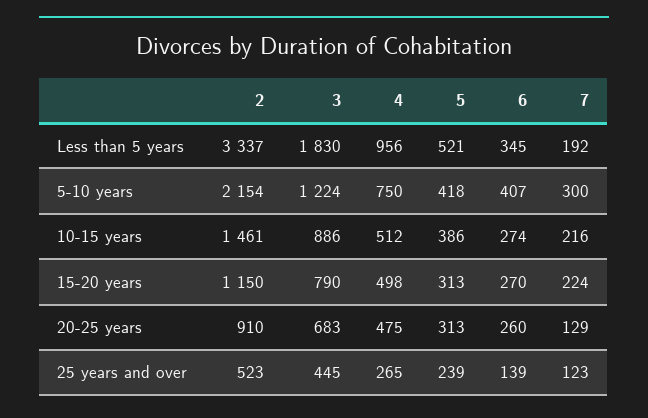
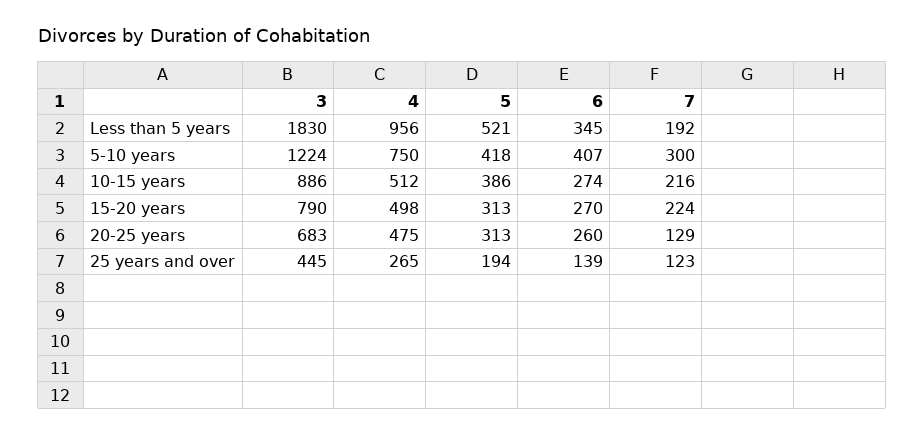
2, Less than 5 years: 3337 -> none
2, 5-10 years: 2154 -> none
2, 10-15 years: 1461 -> none
2, 15-20 years: 1150 -> none
2, 20-25 years: 910 -> none
2, 25 years and over: 523 -> none
5, 25 years and over: 239 -> 194

